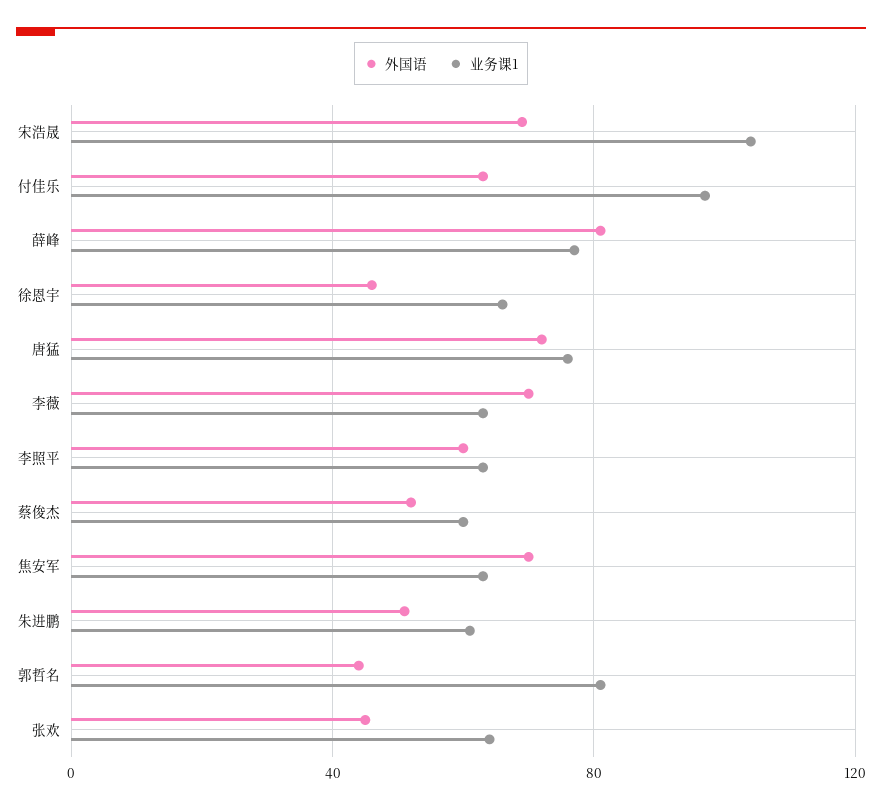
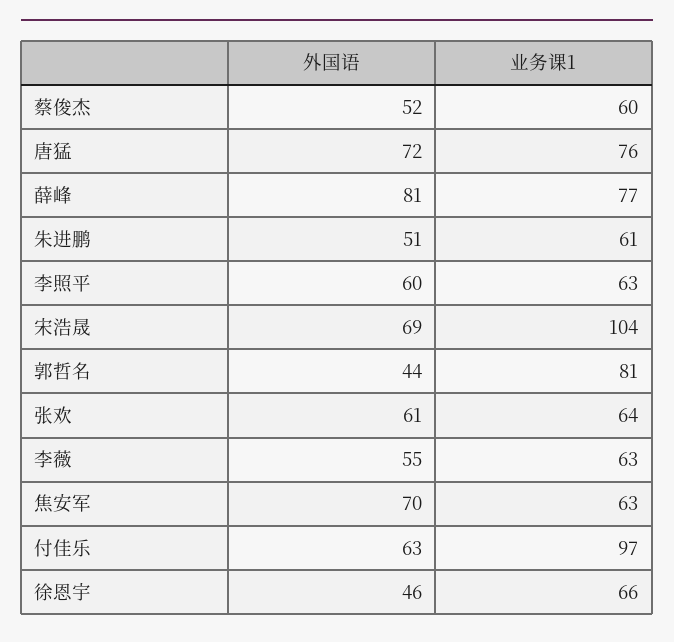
外国语, 李薇: 70 -> 55
外国语, 张欢: 45 -> 61

